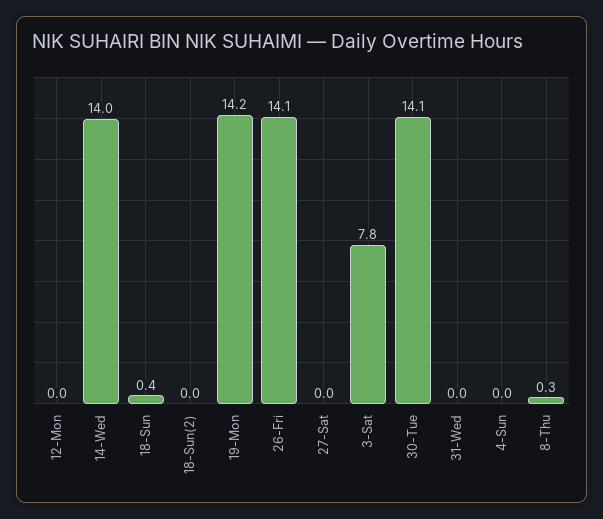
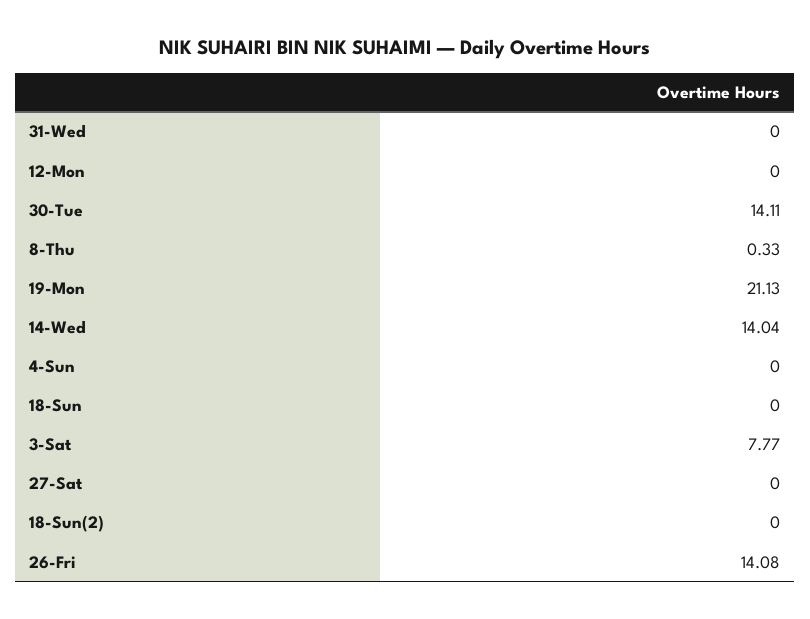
18-Sun: 0.4 -> 0
19-Mon: 14.2 -> 21.13

